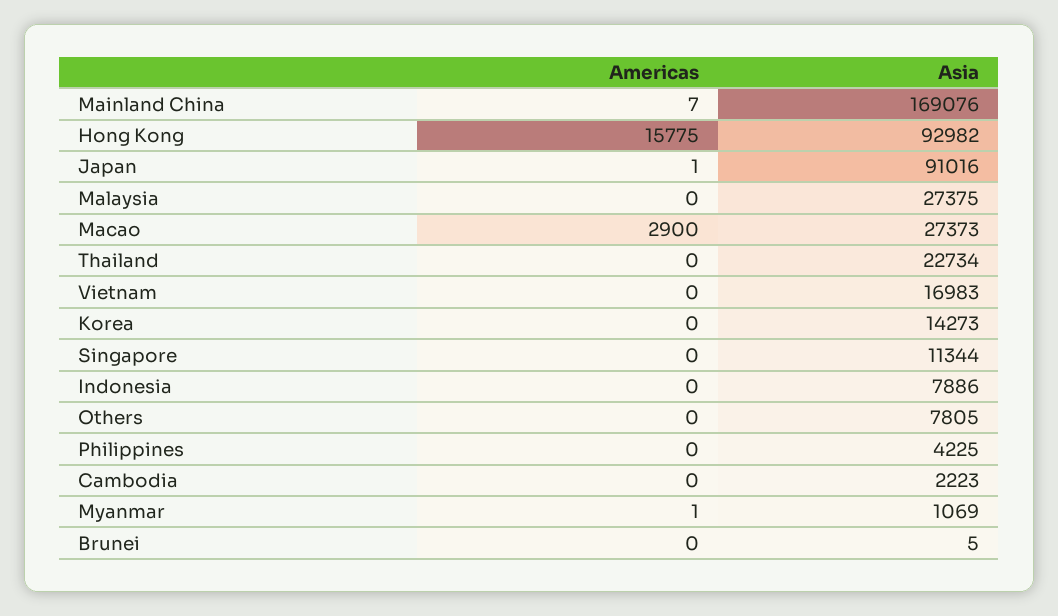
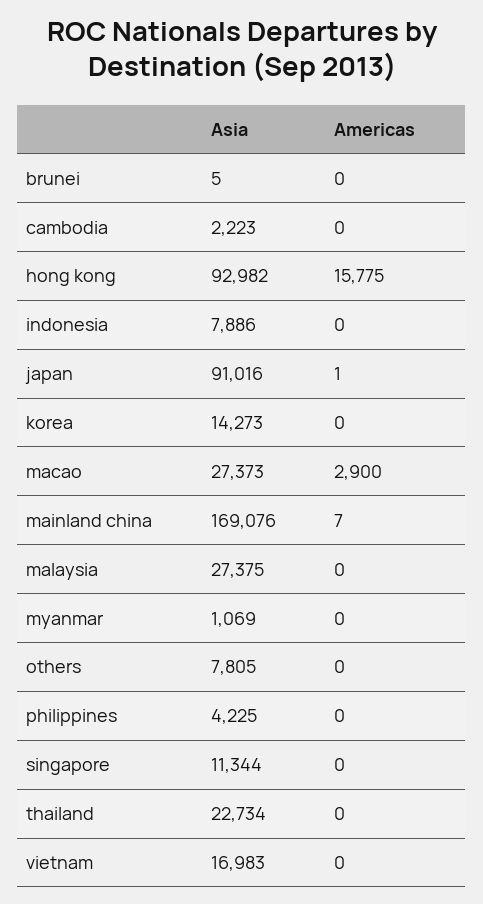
Americas, Myanmar: 1 -> 0

